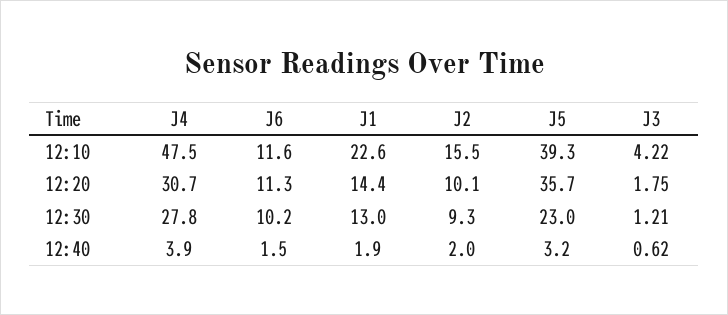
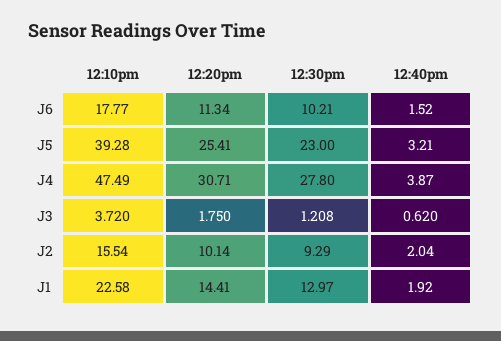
J6, 12:10: 11.6 -> 17.77
J3, 12:10: 4.22 -> 3.72
J5, 12:20: 35.7 -> 25.41

